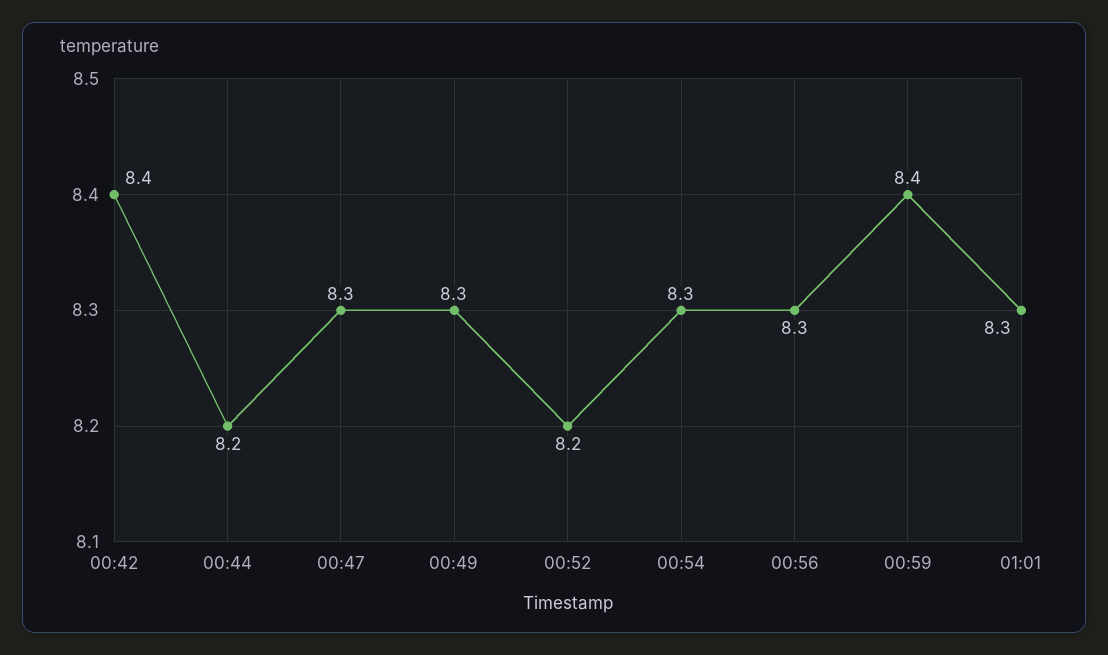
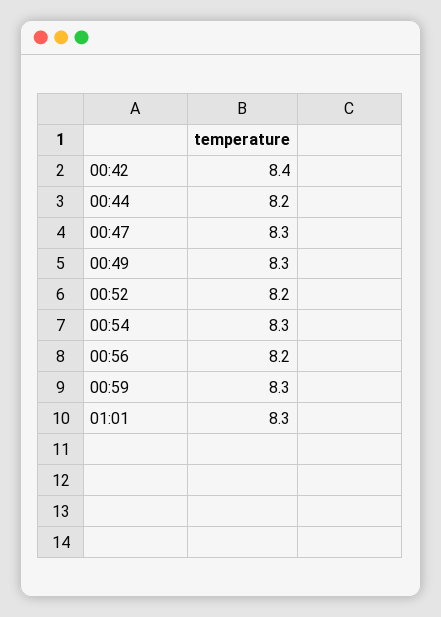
00:56: 8.3 -> 8.2
00:59: 8.4 -> 8.3

